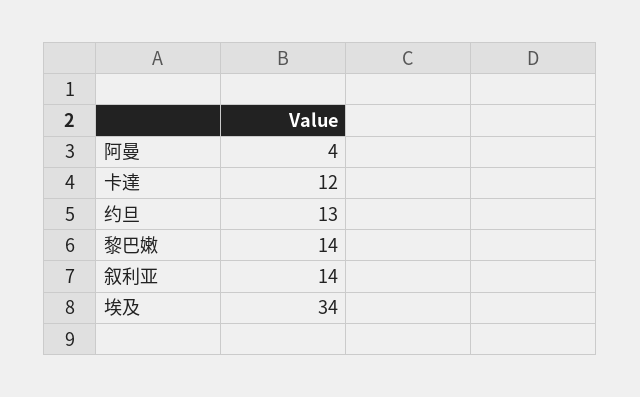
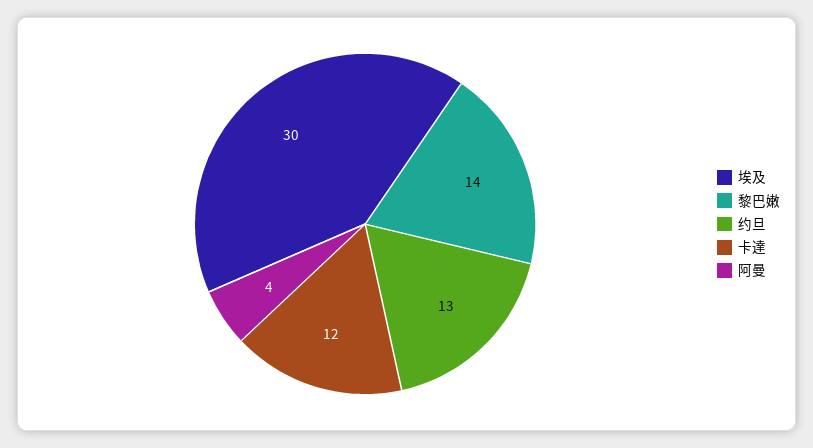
叙利亚: 14 -> none
埃及: 34 -> 30

